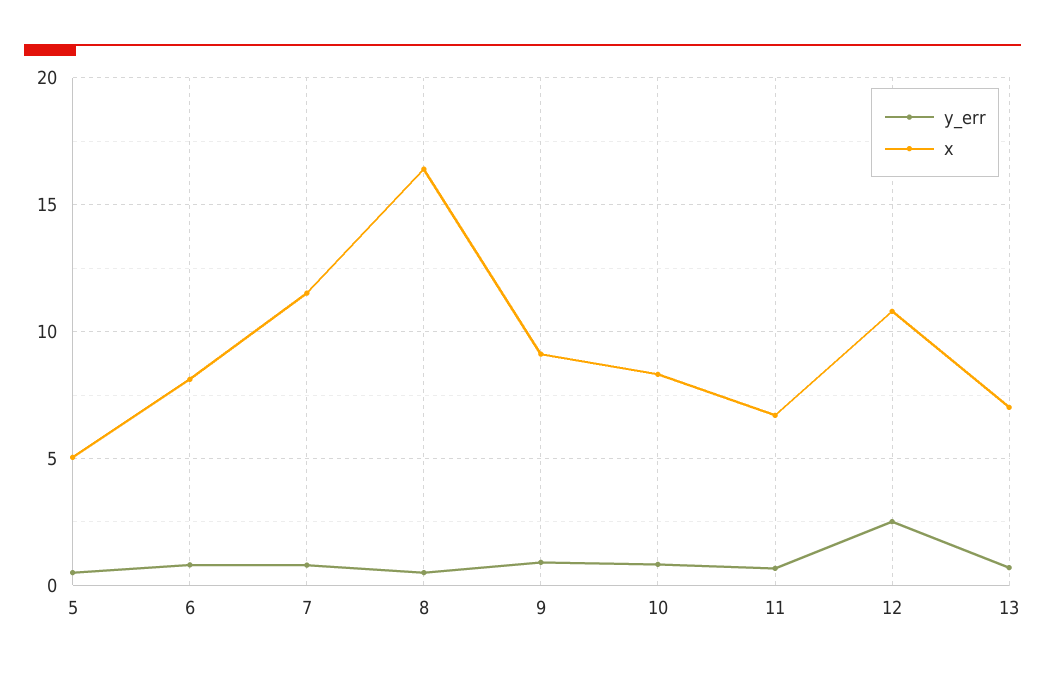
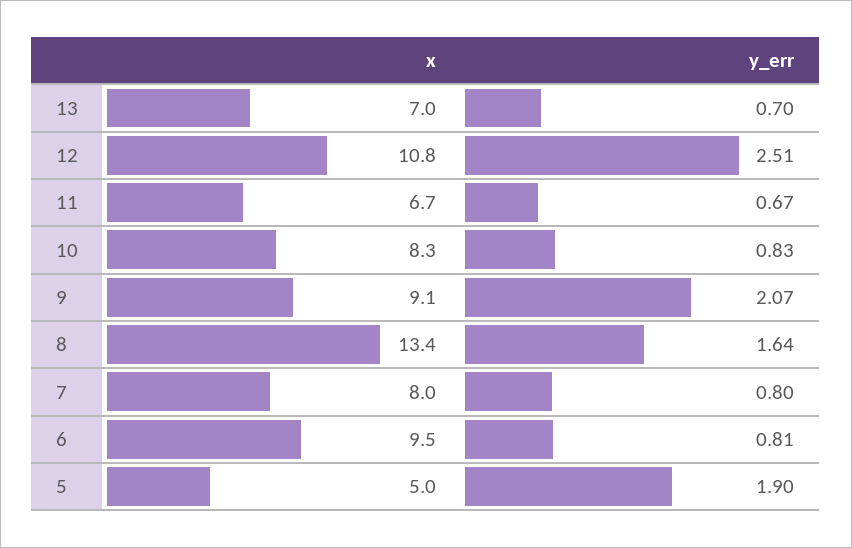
y_err, 5: 0.5 -> 1.9
x, 6: 8 -> 9.5
x, 7: 11.5 -> 8
y_err, 8: 0.5 -> 1.64
x, 8: 16.5 -> 13.4
y_err, 9: 1 -> 2.07

